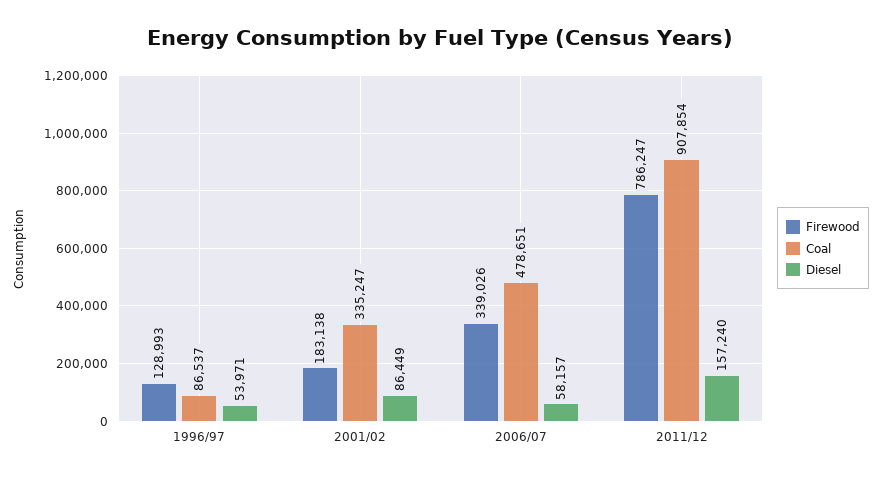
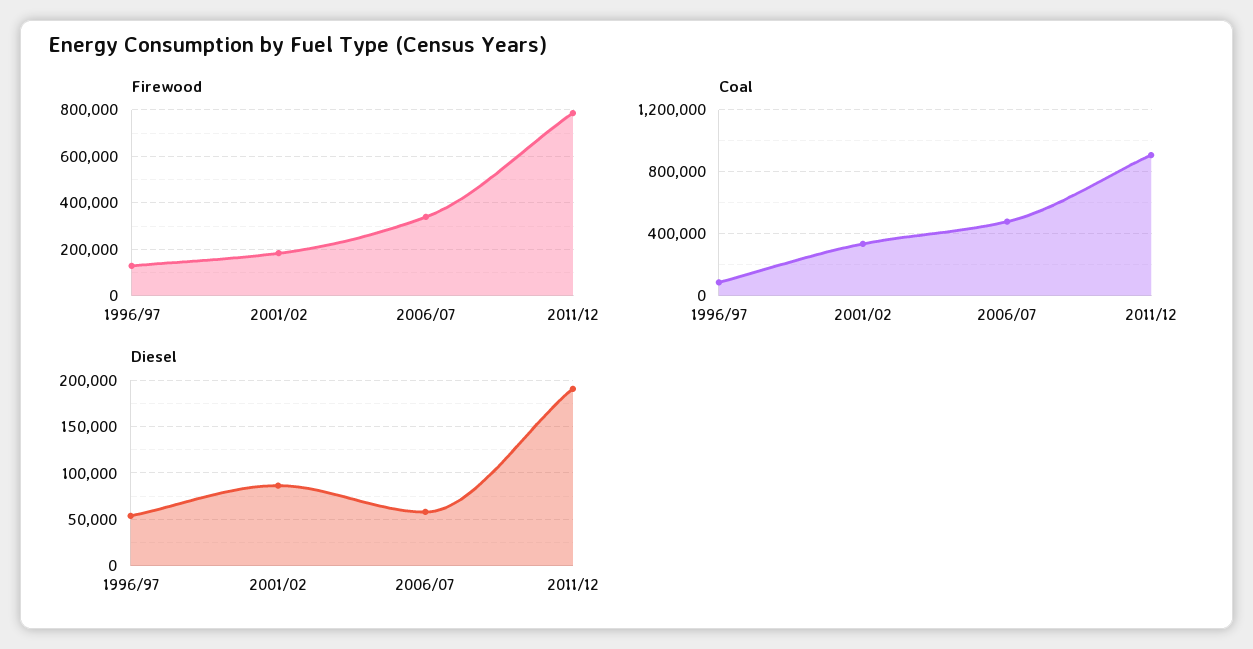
Diesel, 2011/12: 157240 -> 190000

